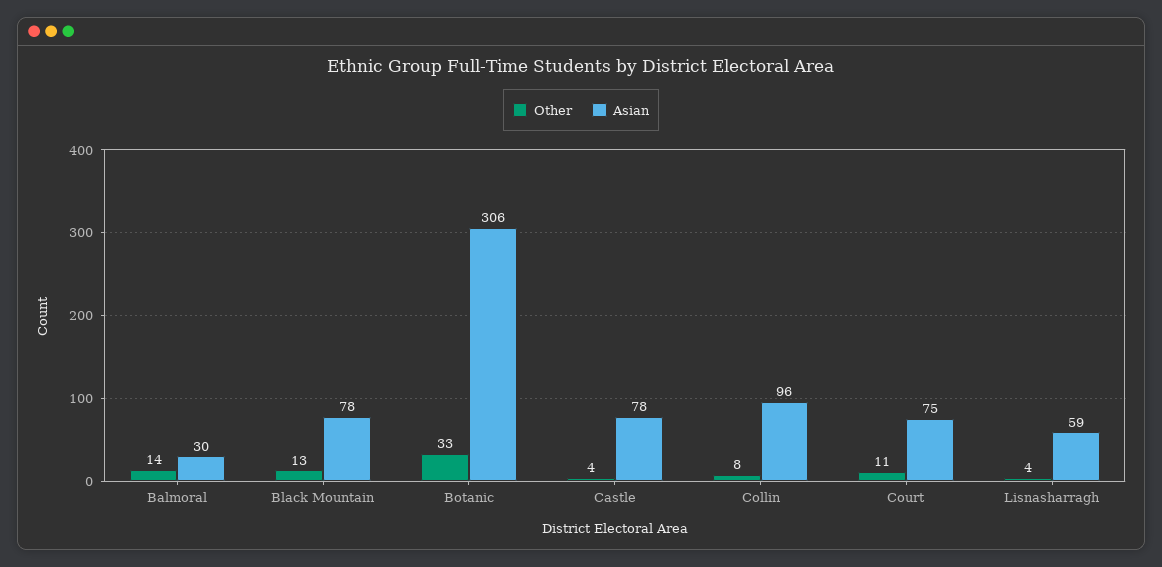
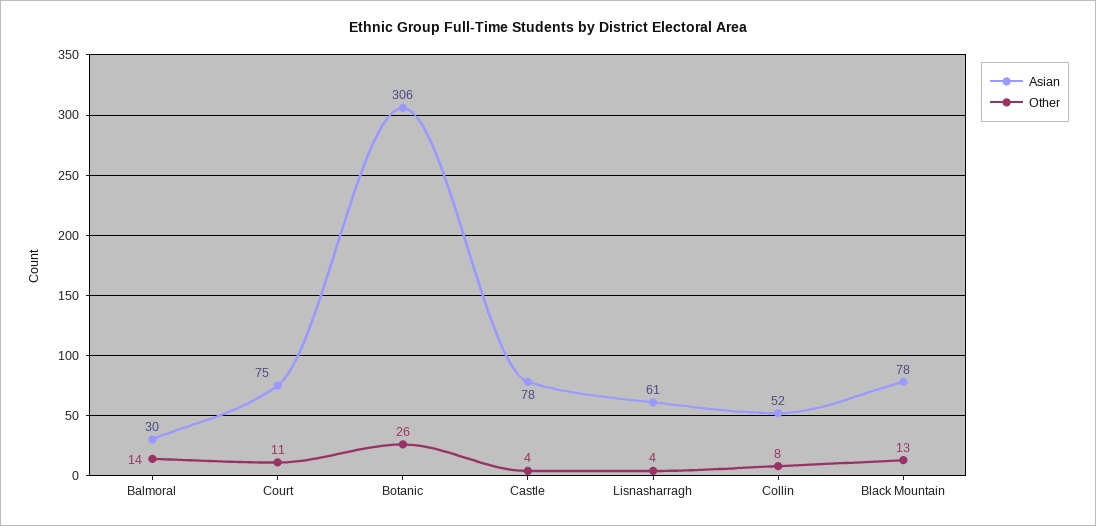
Other, Botanic: 33 -> 26
Asian, Collin: 96 -> 52
Asian, Lisnasharragh: 59 -> 61

